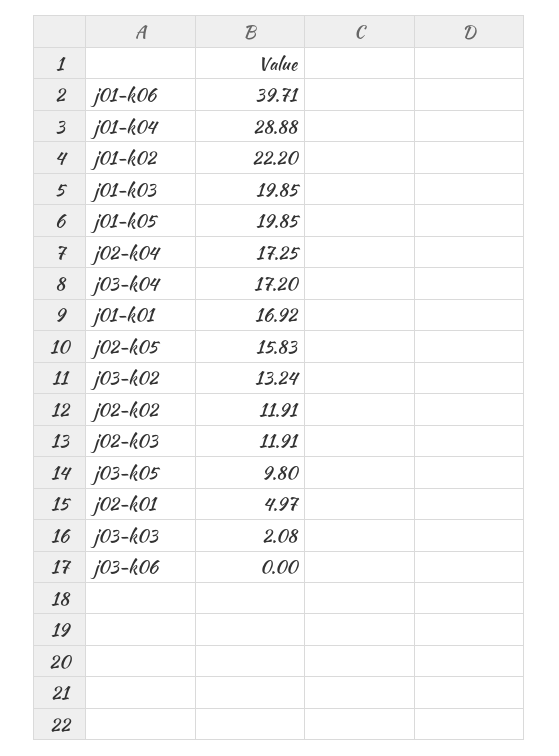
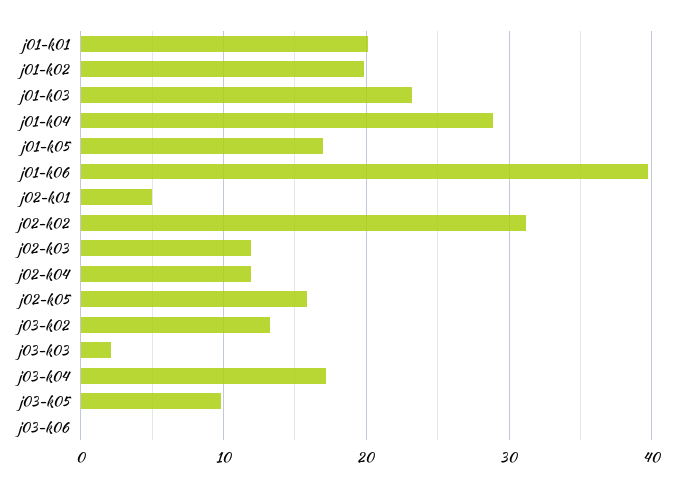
j01-k02: 22.2 -> 20
j01-k03: 19.85 -> 23
j01-k05: 19.85 -> 17
j02-k04: 17.25 -> 12
j01-k01: 16.92 -> 20
j02-k02: 11.91 -> 31

